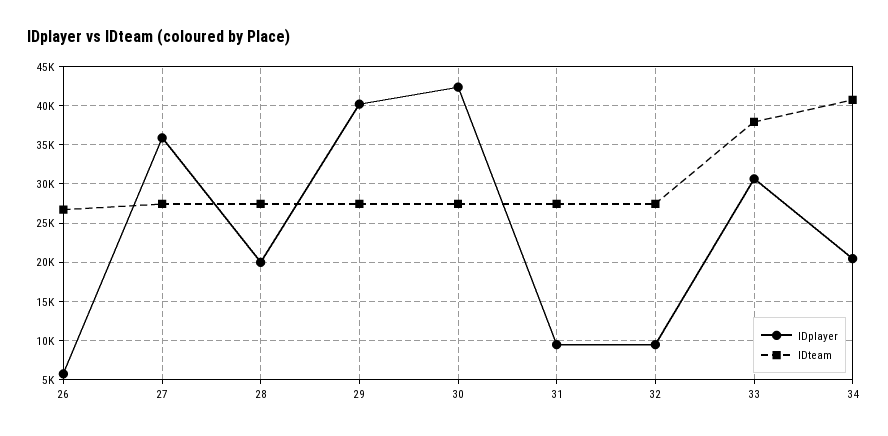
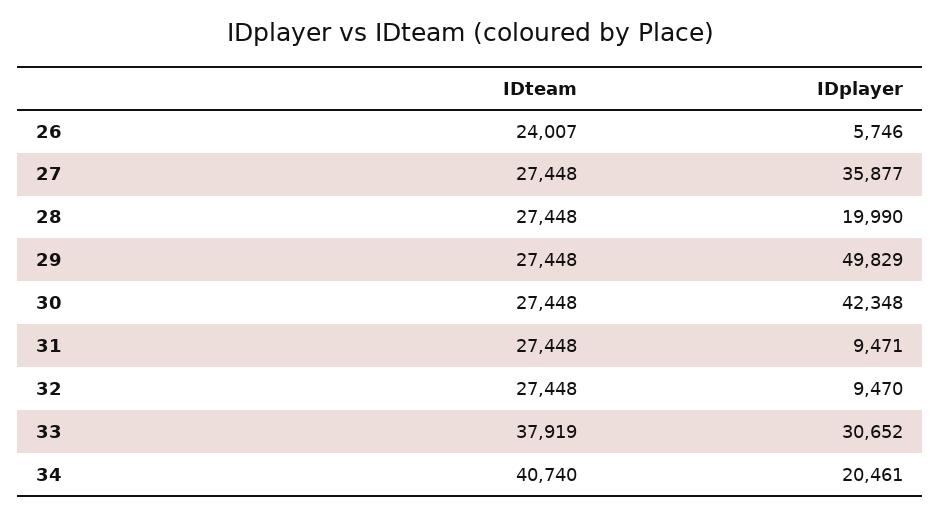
IDteam, 26: 27000 -> 24007
IDplayer, 29: 40000 -> 49829

